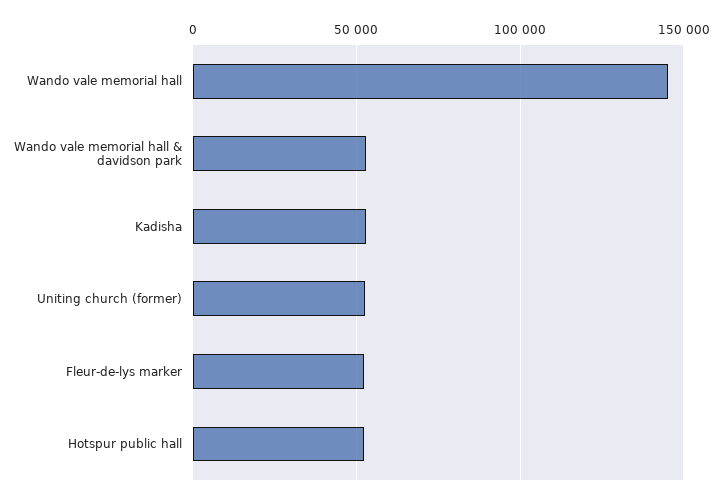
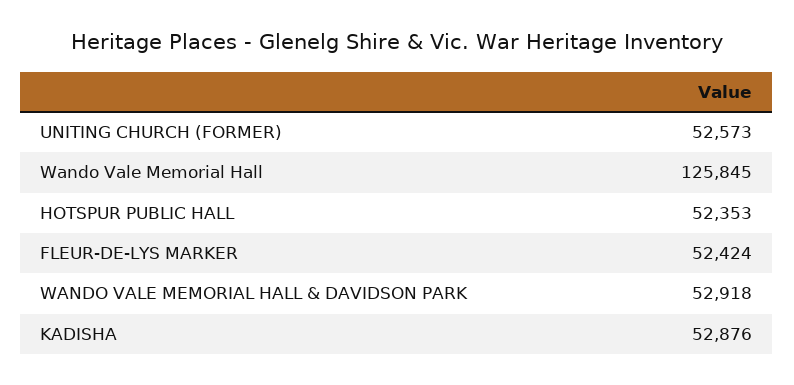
Wando vale memorial hall: 145000 -> 125845

